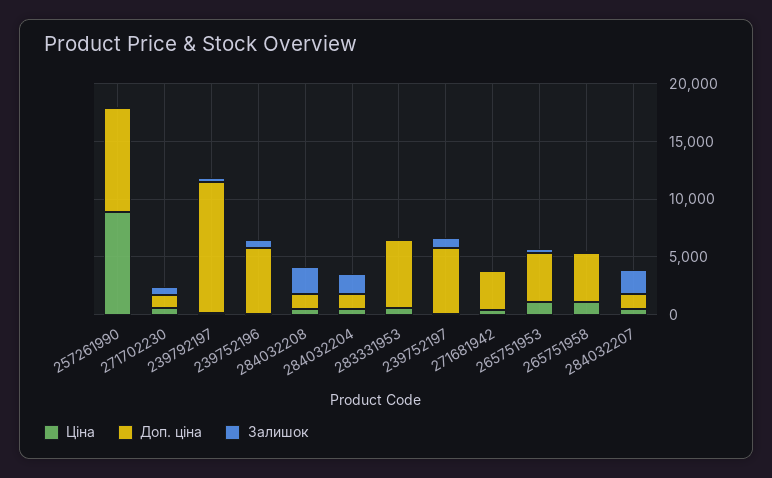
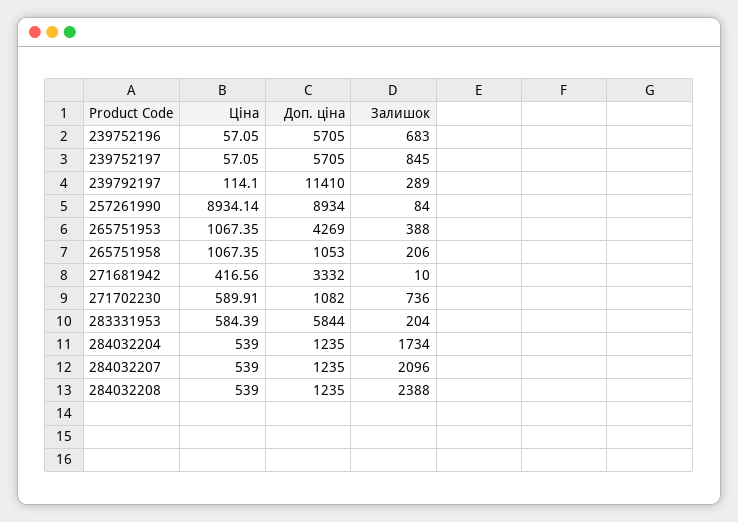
Доп. ціна, 265751958: 4000 -> 1053

